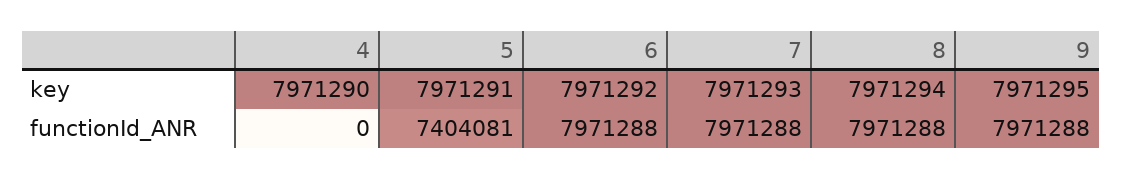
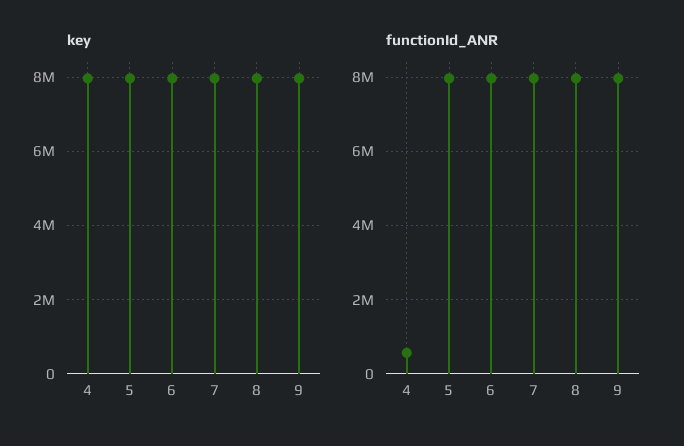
functionId_ANR, 4: 0 -> 600000
functionId_ANR, 5: 7404081 -> 8000000

